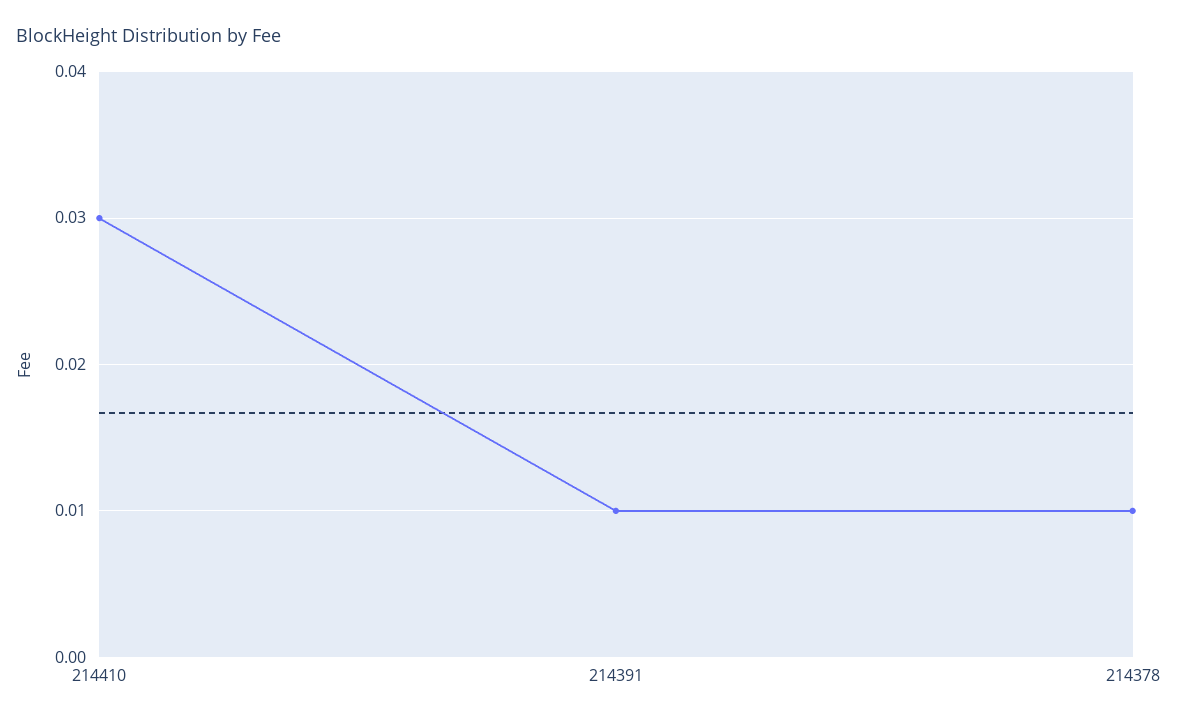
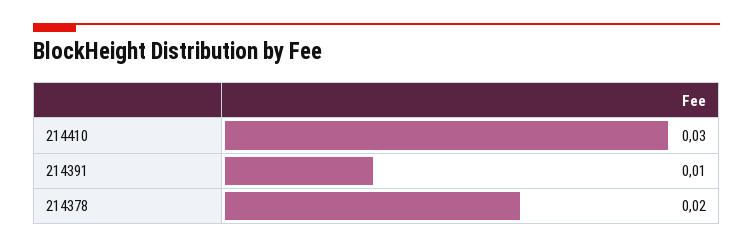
214378: 0.01 -> 0.02

